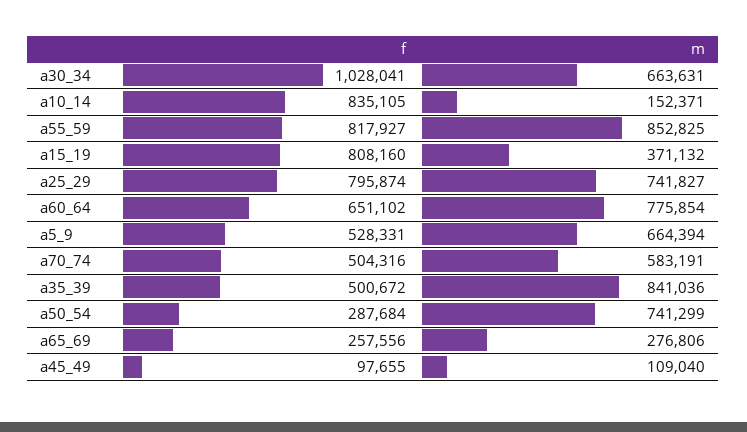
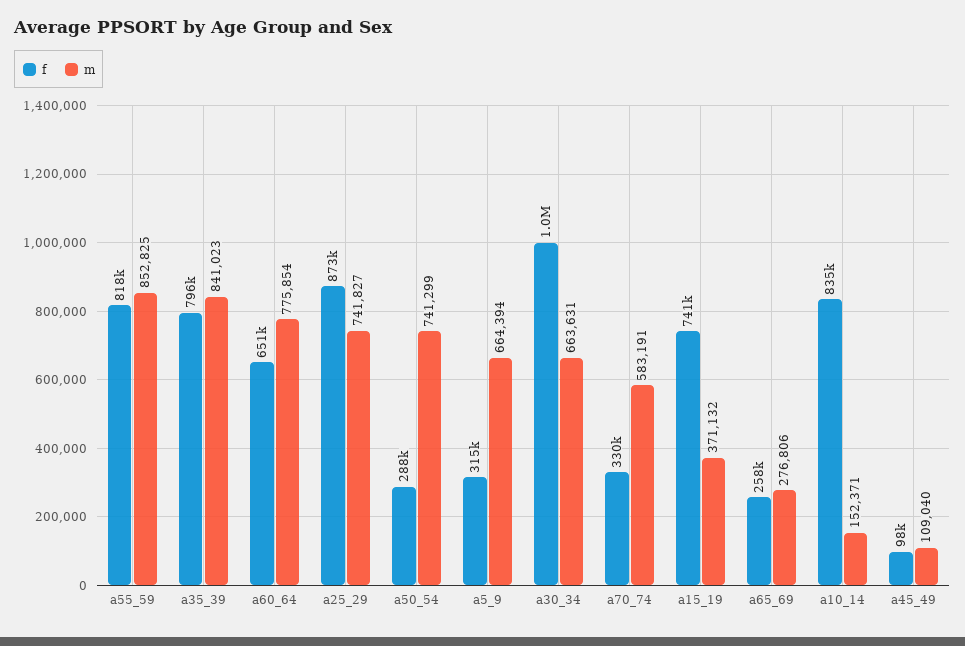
f, a15_19: 808160 -> 741000
f, a25_29: 795874 -> 873000
f, a5_9: 528331 -> 315000
f, a70_74: 504316 -> 330000
f, a35_39: 500672 -> 796000
m, a35_39: 841036 -> 841023

